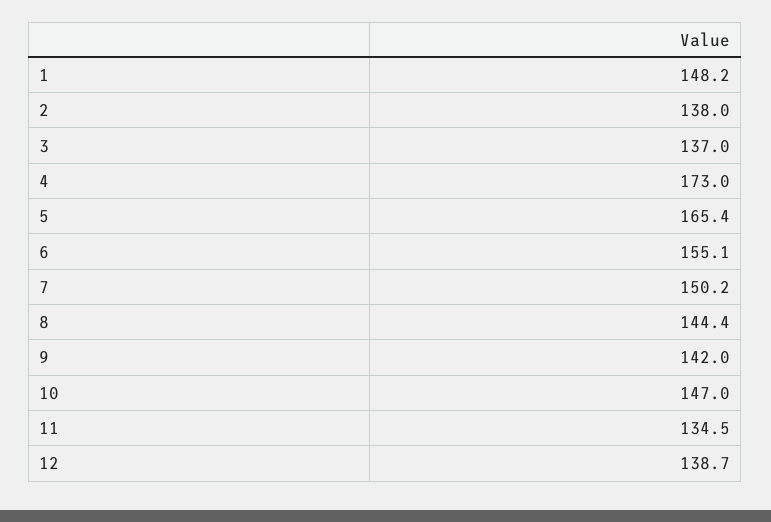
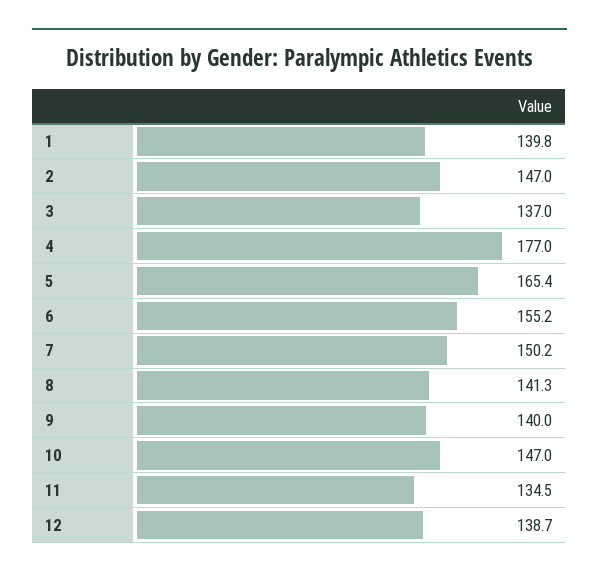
1: 148.2 -> 139.8
2: 138 -> 147
4: 173 -> 177
6: 155.1 -> 155.2
8: 144.4 -> 141.3
9: 142 -> 140

